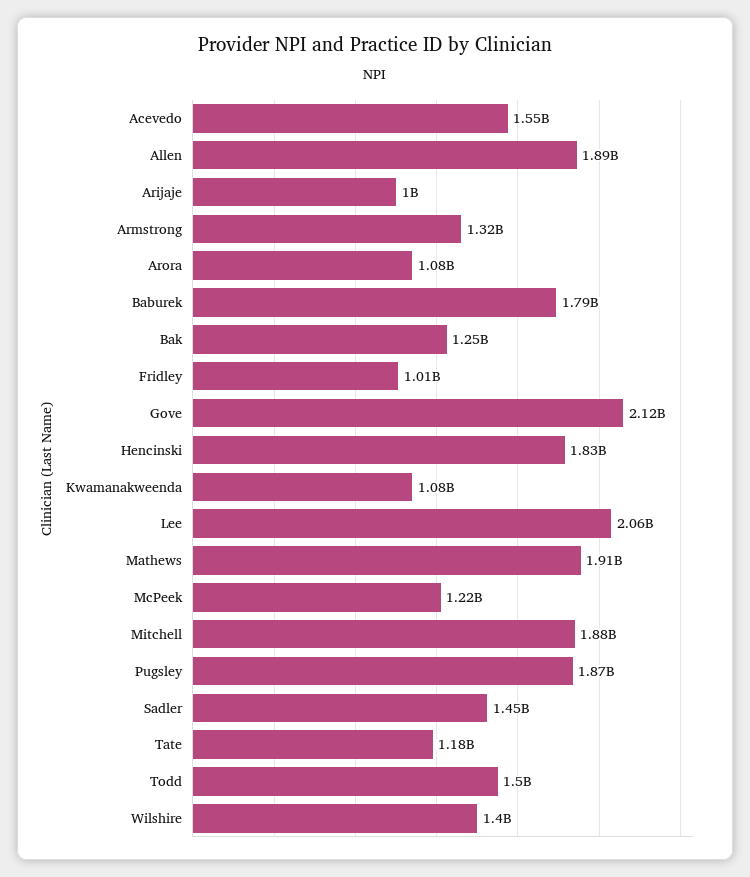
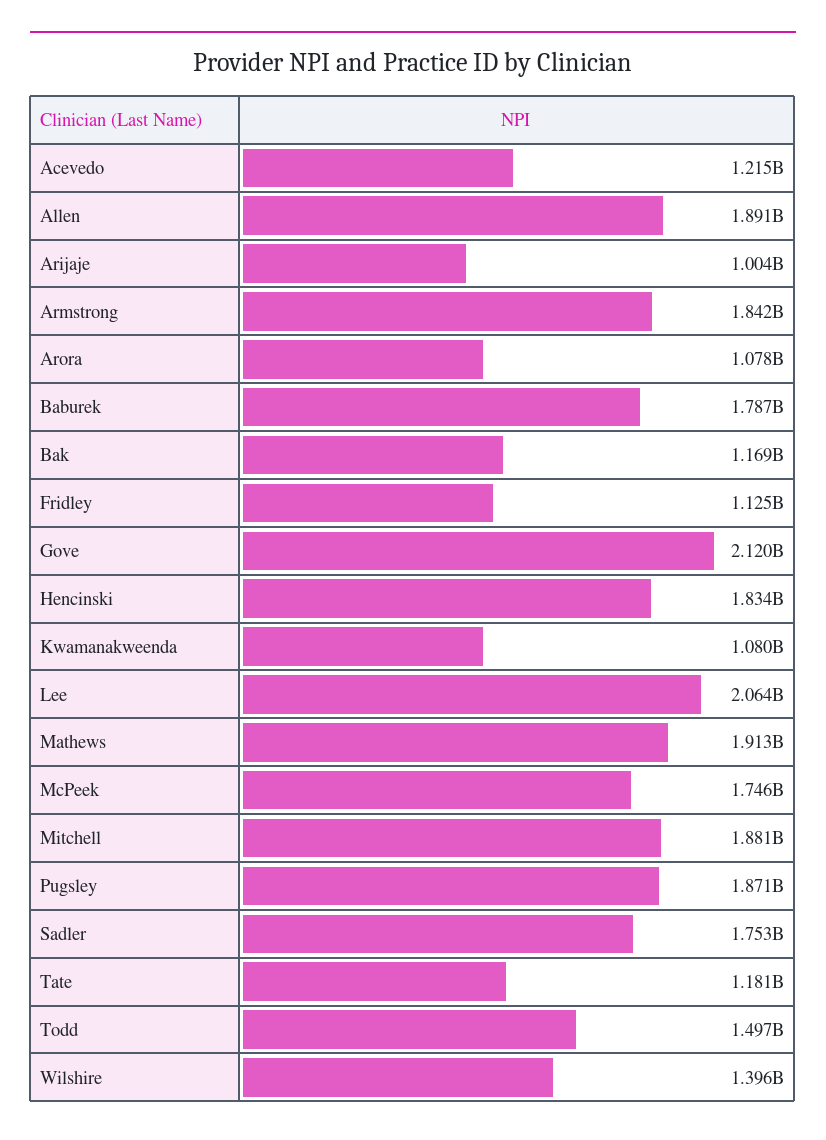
Acevedo: 1550000000 -> 1215000000
Armstrong: 1320000000 -> 1842000000
Bak: 1250000000 -> 1169000000
Fridley: 1010000000 -> 1125000000
McPeek: 1220000000 -> 1746000000
Sadler: 1450000000 -> 1753000000

